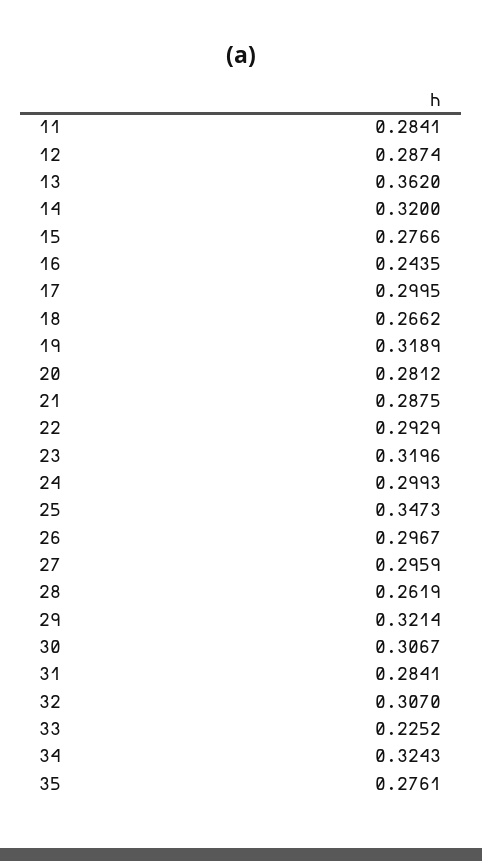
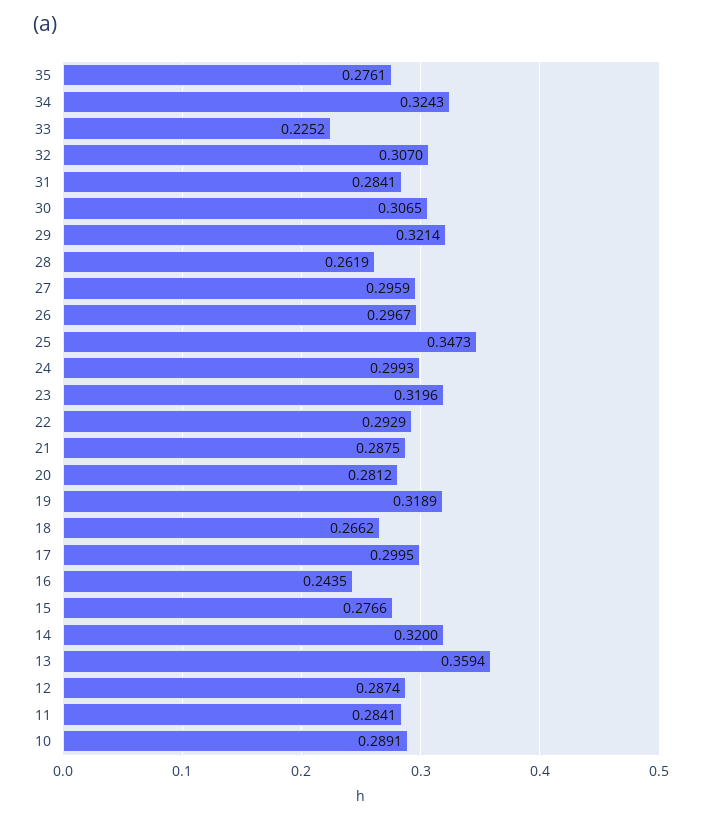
13: 0.362 -> 0.3594
30: 0.3067 -> 0.3065
10: none -> 0.2891

